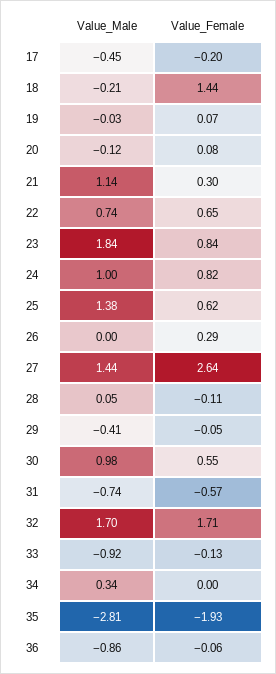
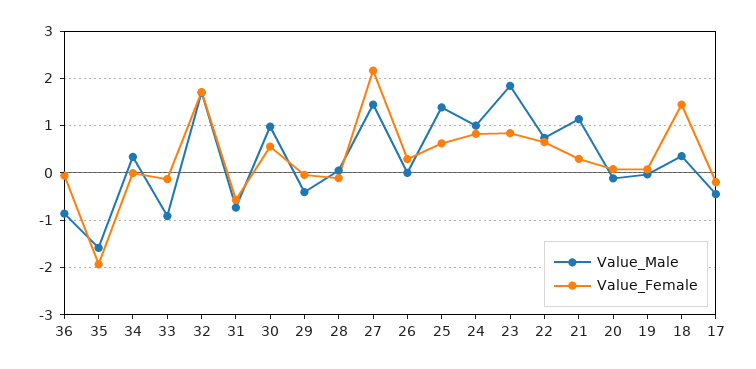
Value_Male, 18: -0.21 -> 0.4
Value_Female, 27: 2.64 -> 2.2
Value_Male, 35: -2.81 -> -1.6

